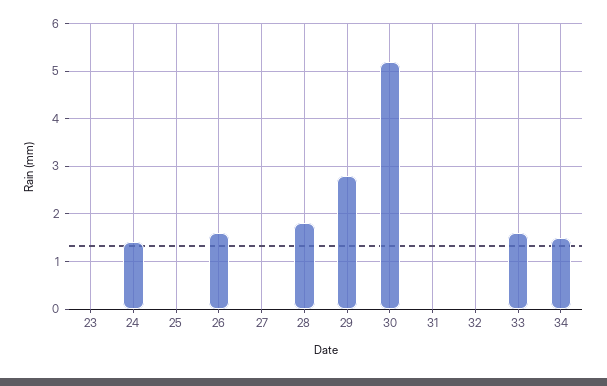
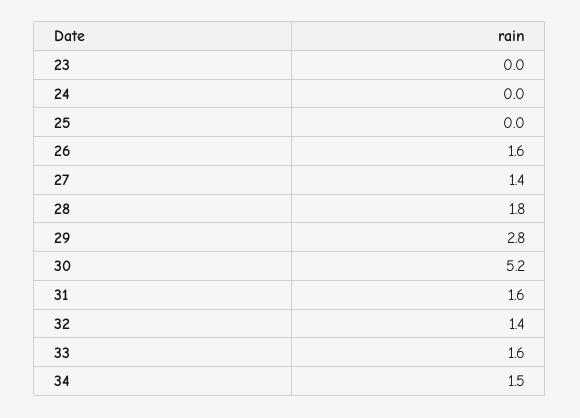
24: 1.5 -> 0
27: 0 -> 1.4
31: 0 -> 1.6
32: 0 -> 1.4

